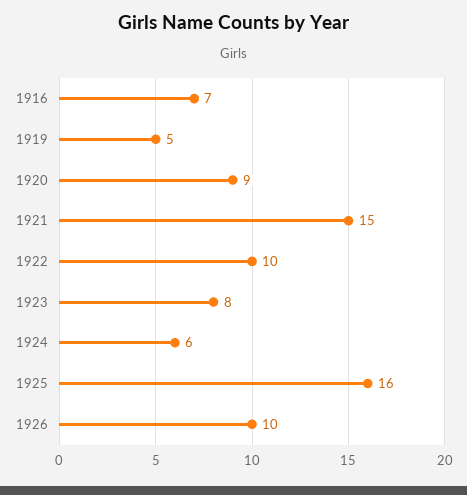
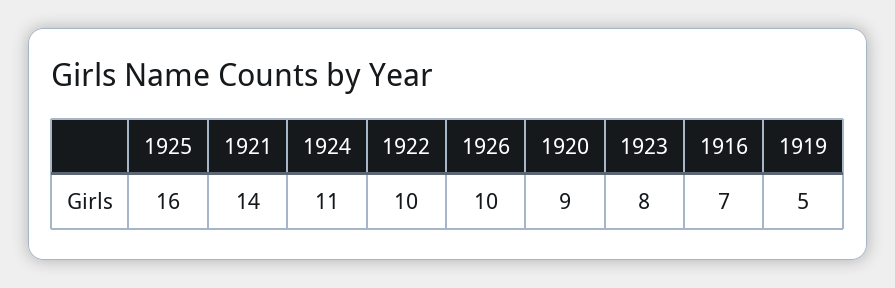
1921: 15 -> 14
1924: 6 -> 11

